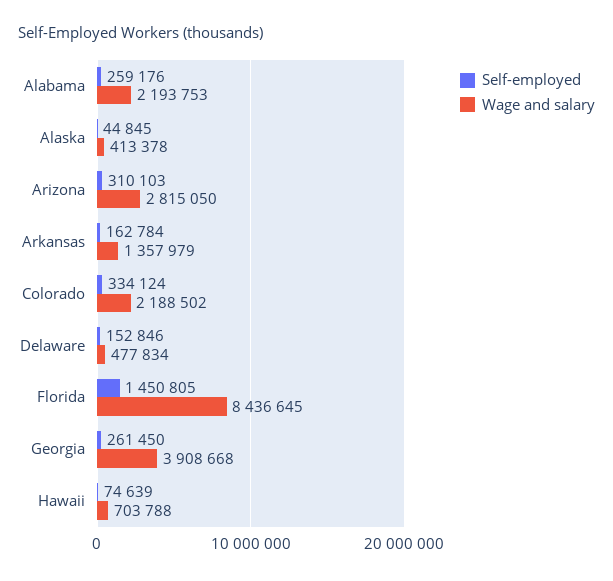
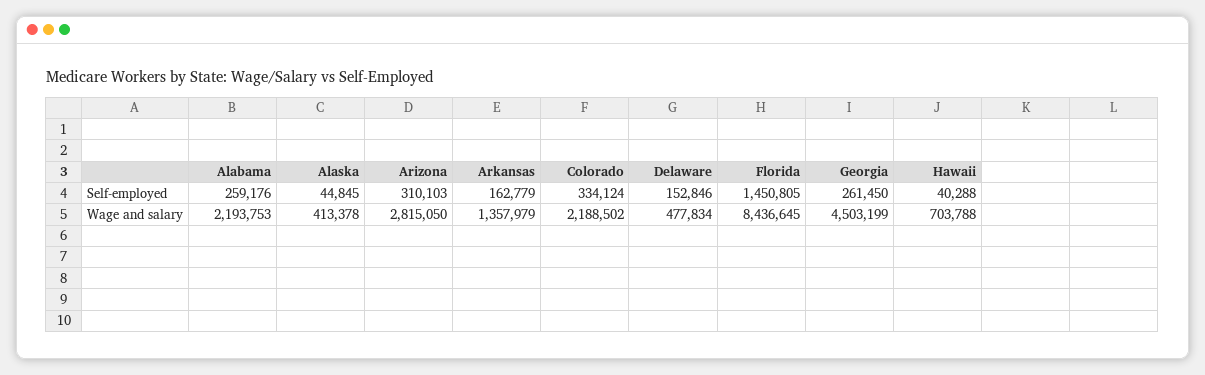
Self-employed, Arkansas: 162784 -> 162779
Wage and salary, Georgia: 3908668 -> 4503199
Self-employed, Hawaii: 74639 -> 40288

